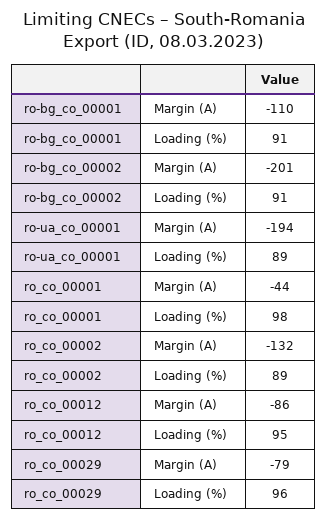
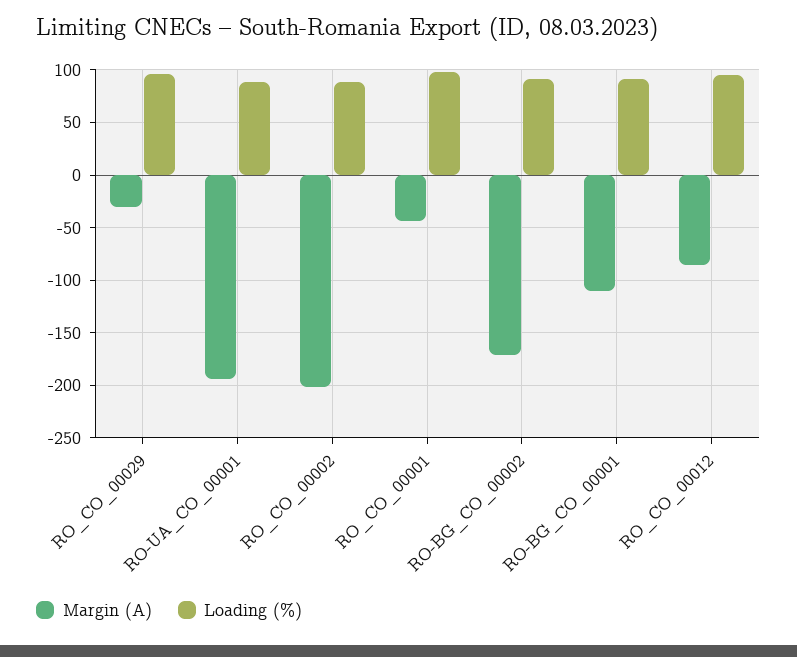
Margin (A), ro-bg_co_00002: -201 -> -170
Margin (A), ro_co_00002: -132 -> -200
Margin (A), ro_co_00029: -79 -> -30

